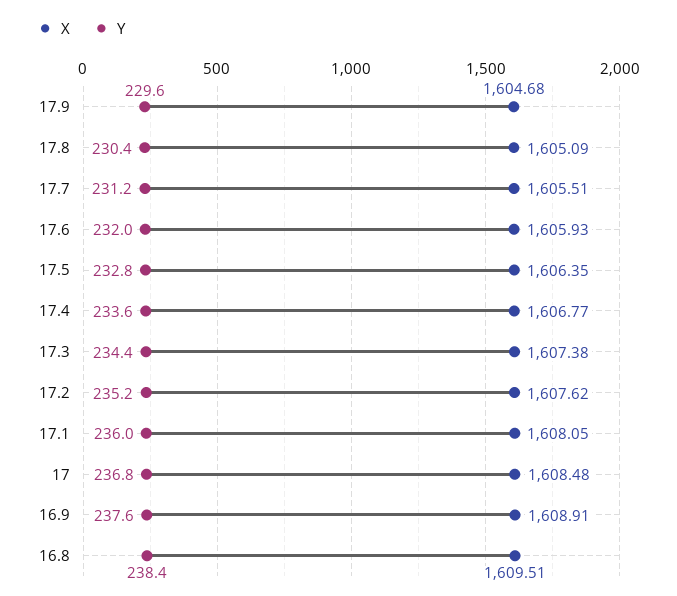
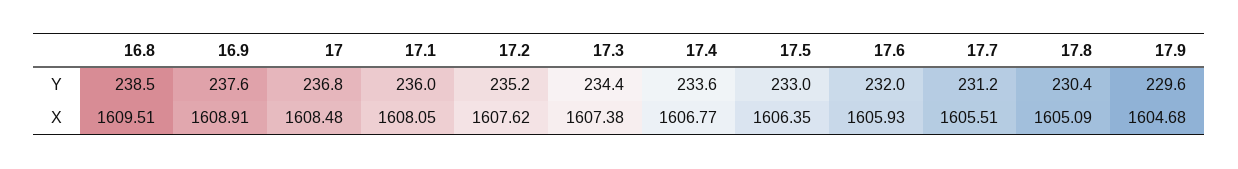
Y, 17.5: 232.8 -> 233
Y, 16.8: 238.4 -> 238.5

